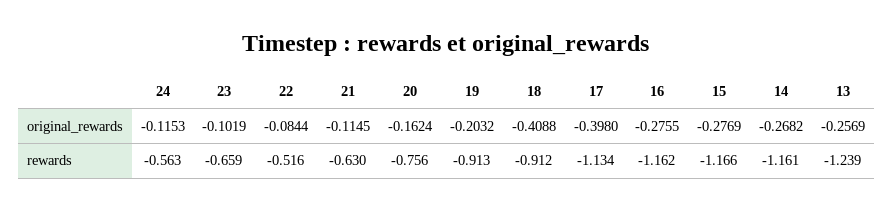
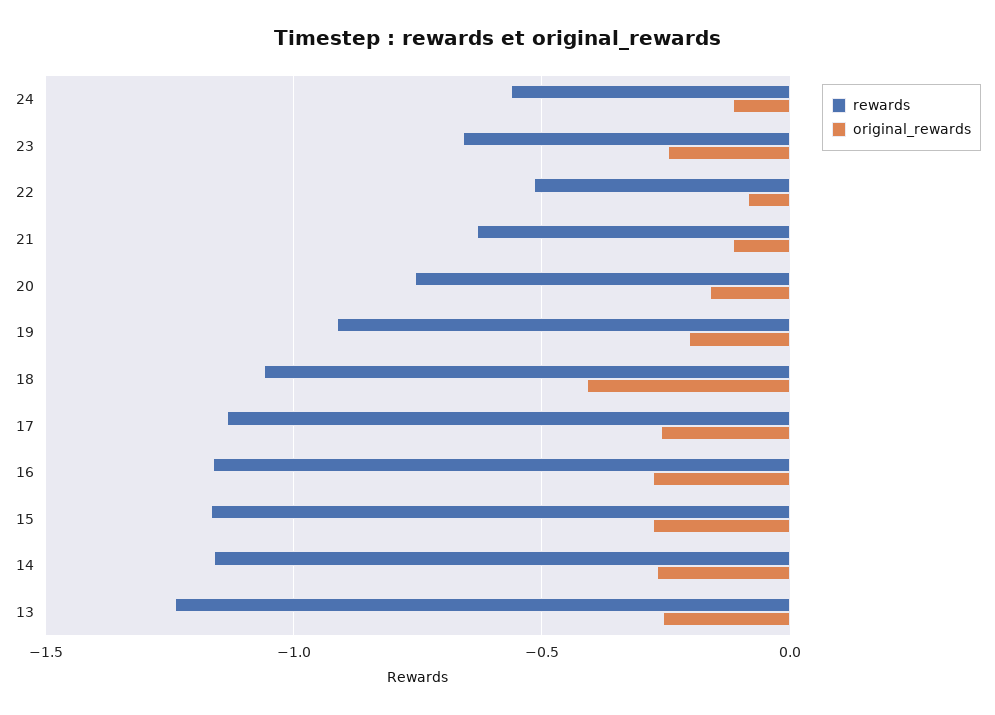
original_rewards, 23: -0.1019 -> -0.25
original_rewards, 17: -0.398 -> -0.25
rewards, 18: -0.912 -> -1.05

